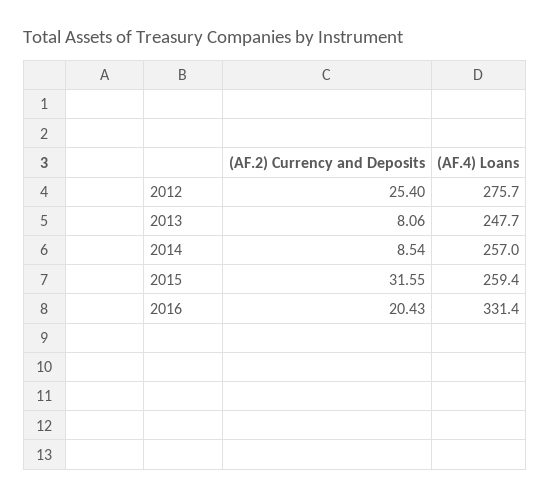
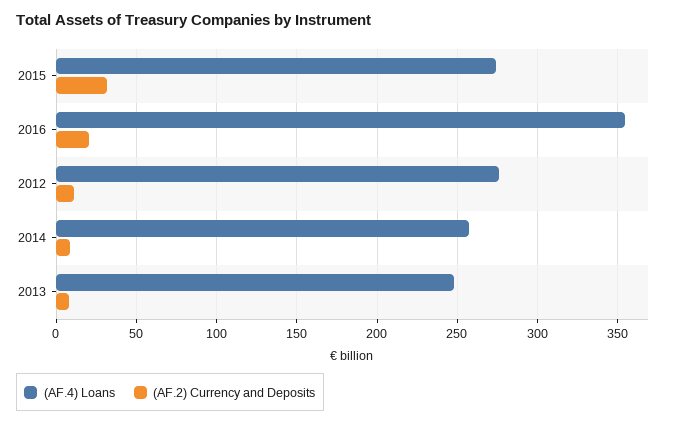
(AF.2) Currency and Deposits, 2012: 25.4 -> 10
(AF.4) Loans, 2015: 259.4 -> 275
(AF.4) Loans, 2016: 331.4 -> 355

